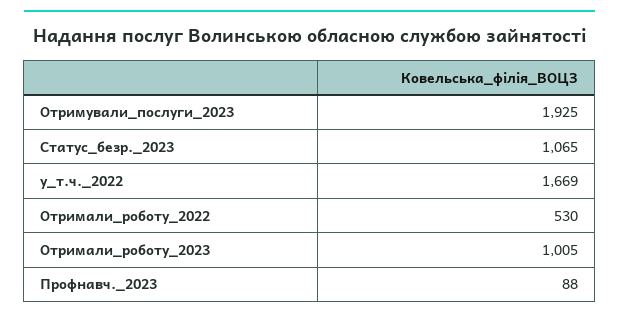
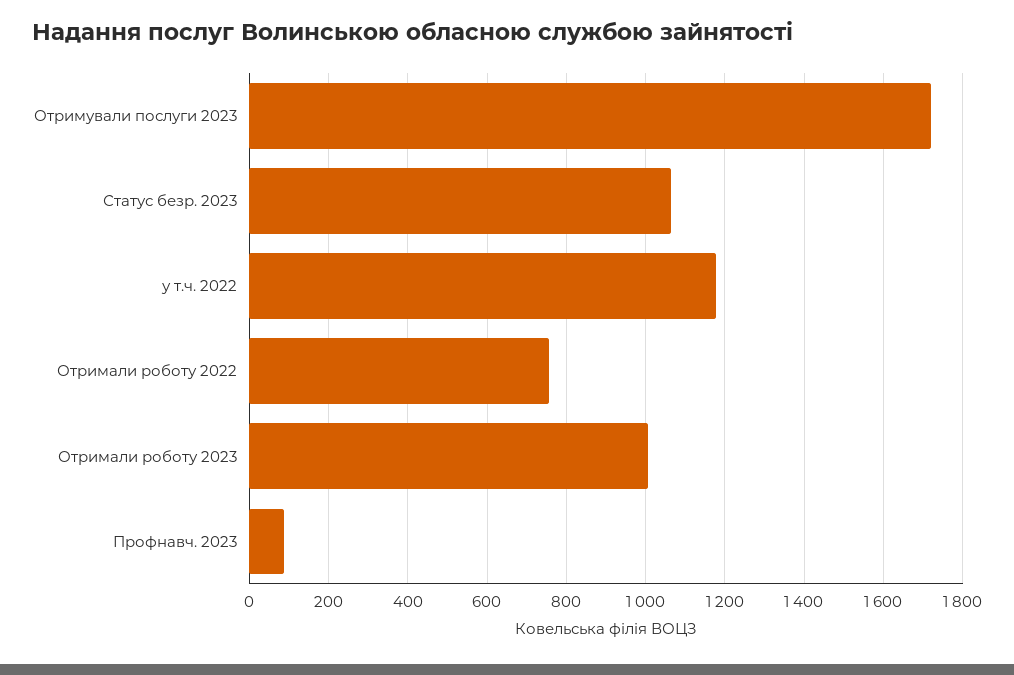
Отримували_послуги_2023: 1925 -> 1720
у_т.ч._2022: 1669 -> 1180
Отримали_роботу_2022: 530 -> 760

